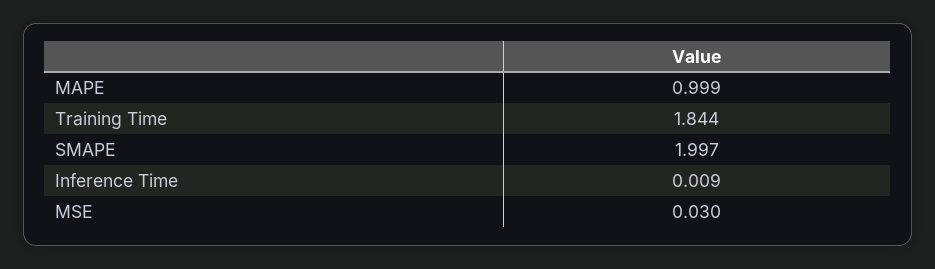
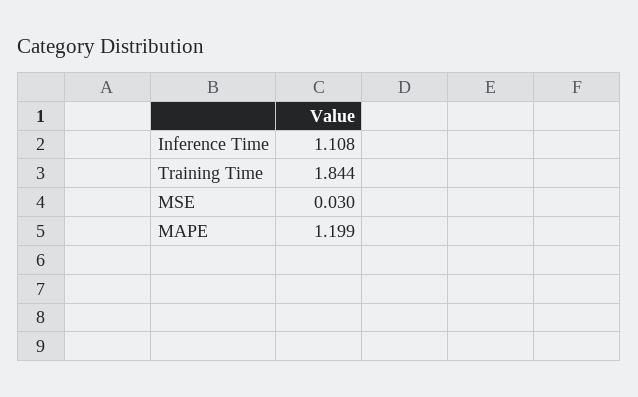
MAPE: 0.999 -> 1.199
SMAPE: 1.997 -> none
Inference Time: 0.009 -> 1.108

